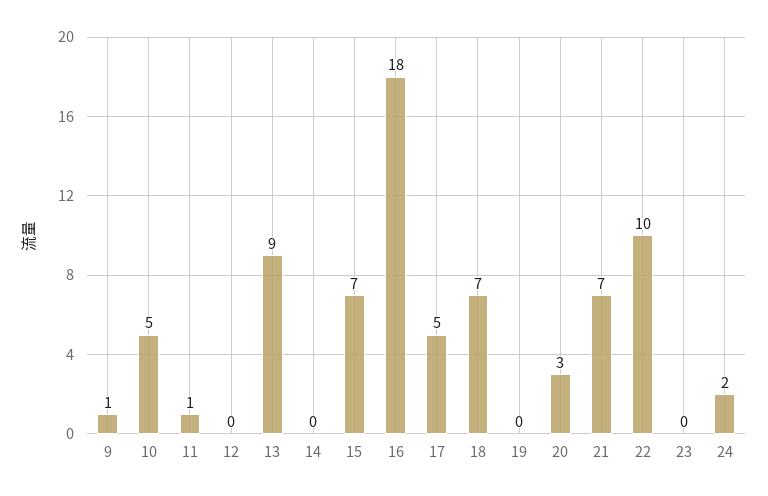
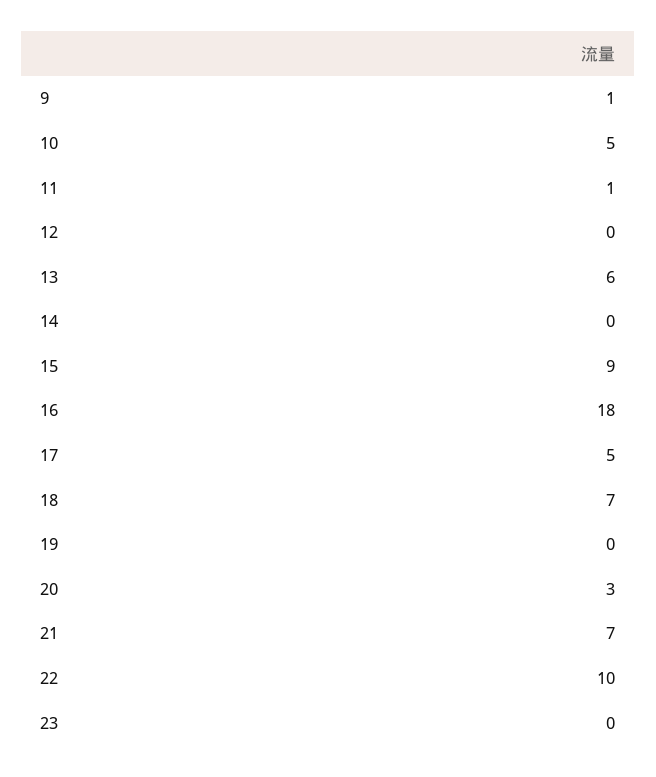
13: 9 -> 6
15: 7 -> 9
24: 2 -> none

